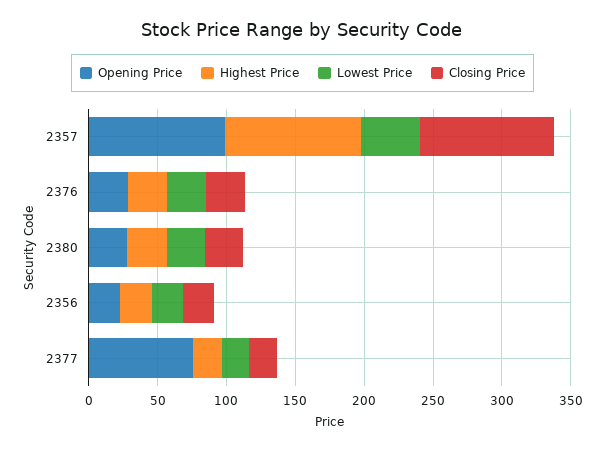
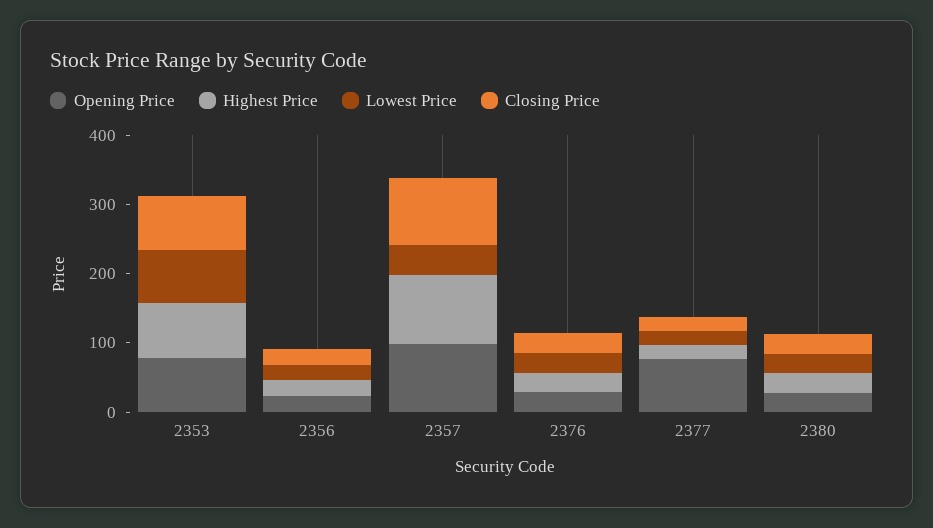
Opening Price, 2353: none -> 80
Highest Price, 2353: none -> 80
Lowest Price, 2353: none -> 80
Closing Price, 2353: none -> 80

